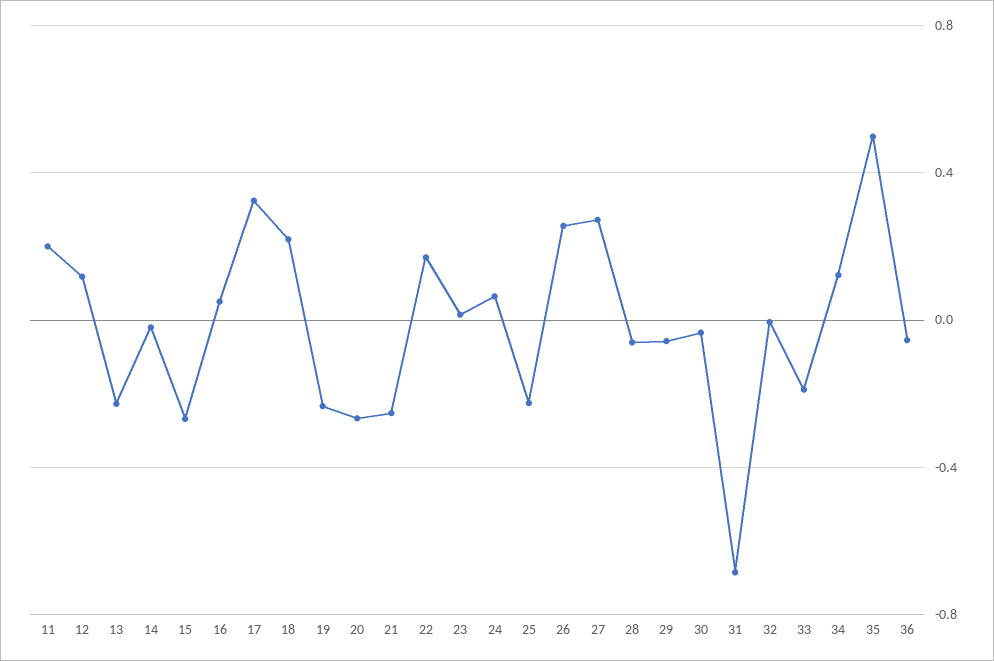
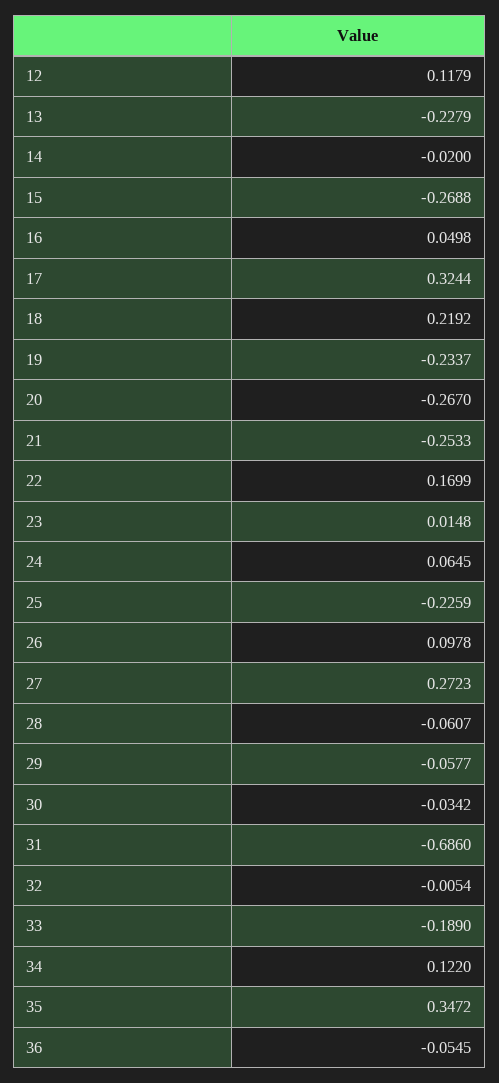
11: 0.2 -> none
26: 0.25 -> 0.0978
35: 0.5 -> 0.3472

